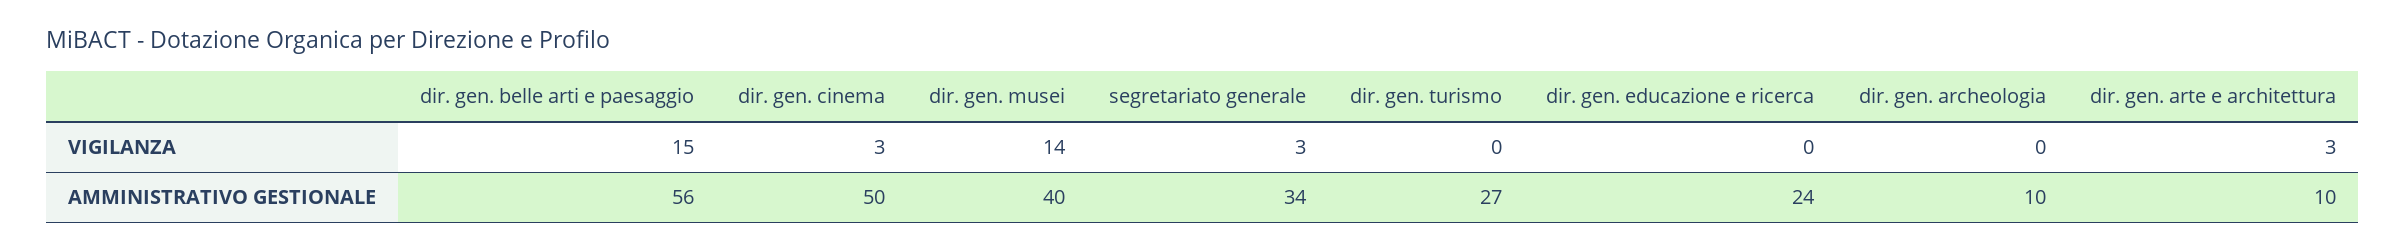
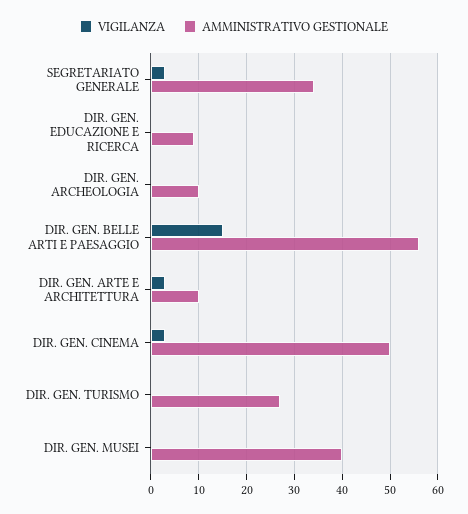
VIGILANZA, dir. gen. musei: 14 -> 0
AMMINISTRATIVO GESTIONALE, dir. gen. educazione e ricerca: 24 -> 10

